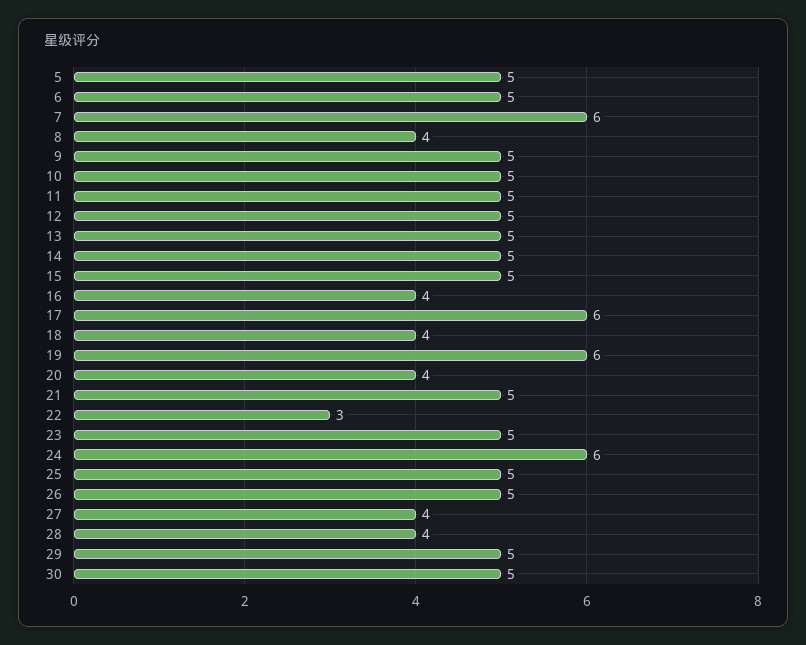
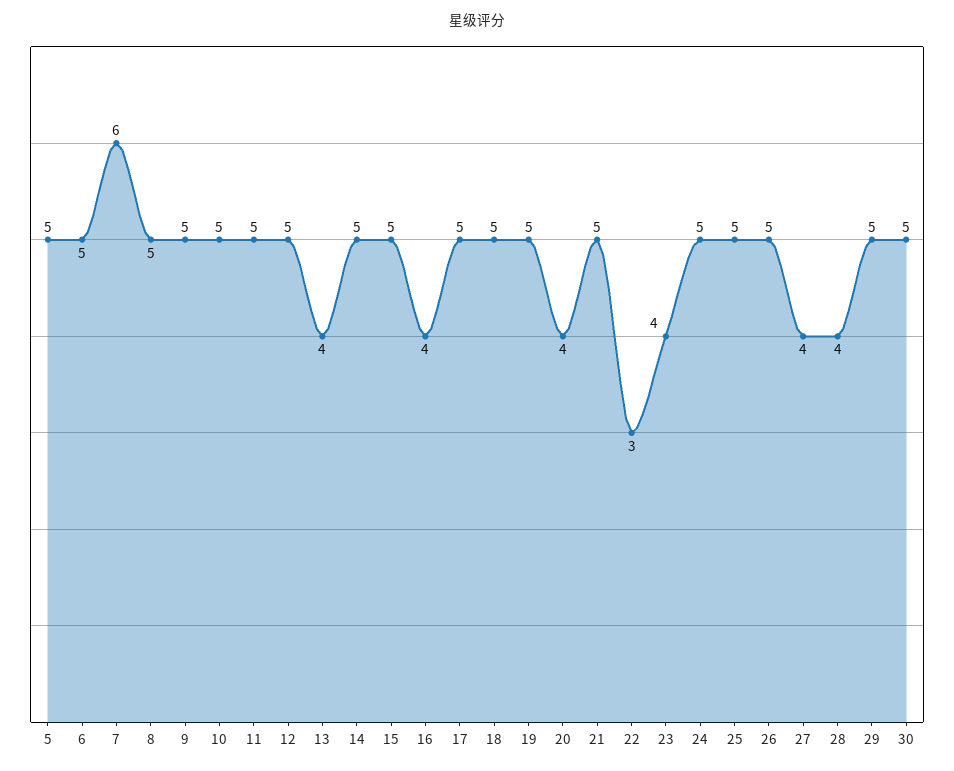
8: 4 -> 5
13: 5 -> 4
17: 6 -> 5
18: 4 -> 5
19: 6 -> 5
23: 5 -> 4
24: 6 -> 5

